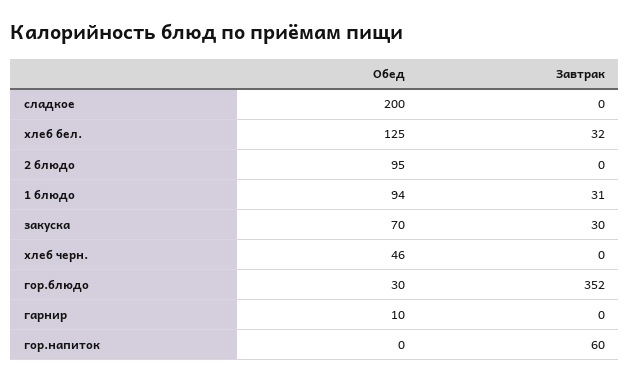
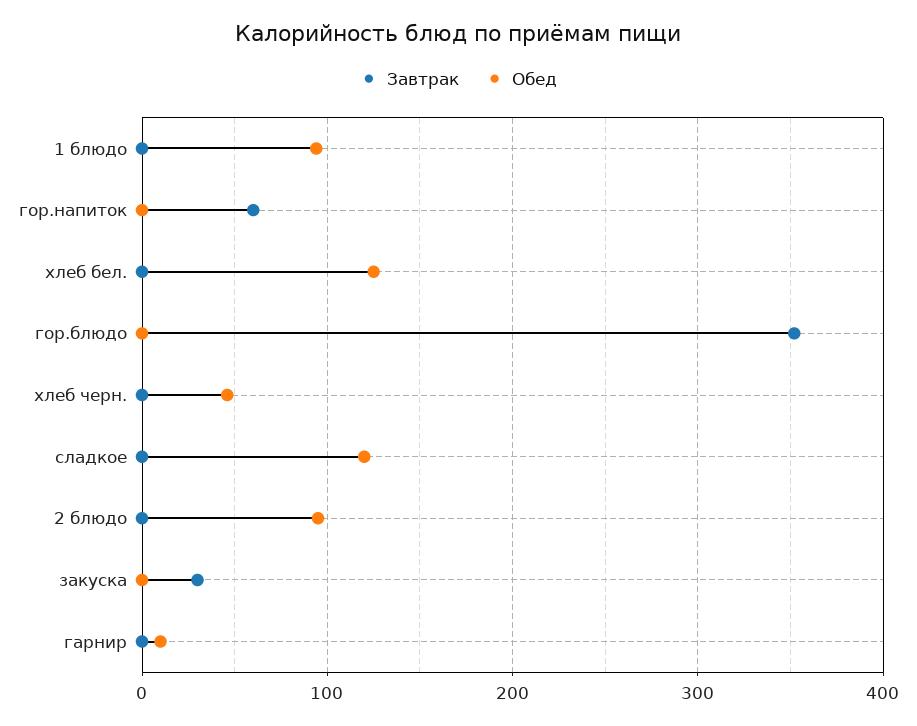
Обед, сладкое: 200 -> 120
Завтрак, хлеб бел.: 32 -> 0
Завтрак, 1 блюдо: 31 -> 0
Обед, закуска: 70 -> 0
Обед, гор.блюдо: 30 -> 0

